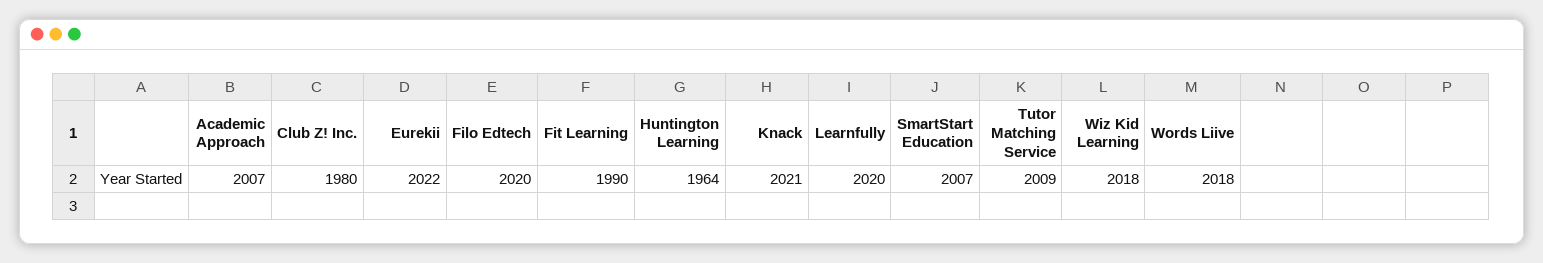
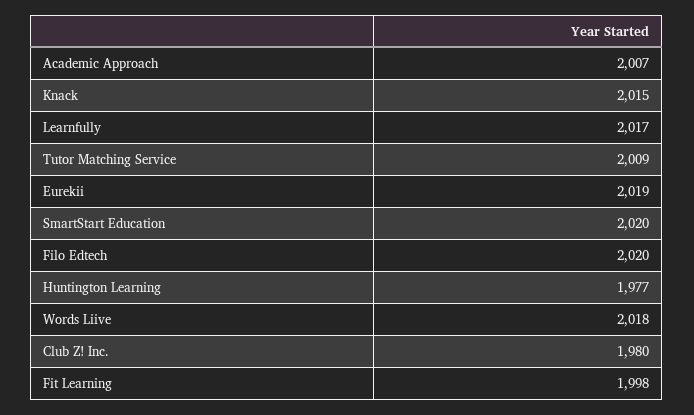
Eurekii: 2022 -> 2019
Fit Learning: 1990 -> 1998
Huntington Learning: 1964 -> 1977
Knack: 2021 -> 2015
Learnfully: 2020 -> 2017
SmartStart Education: 2007 -> 2020
Wiz Kid Learning: 2018 -> none

